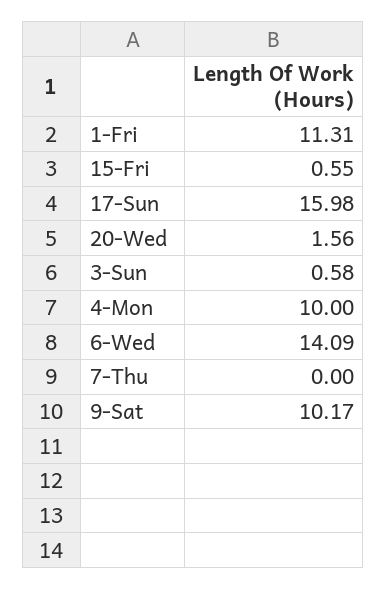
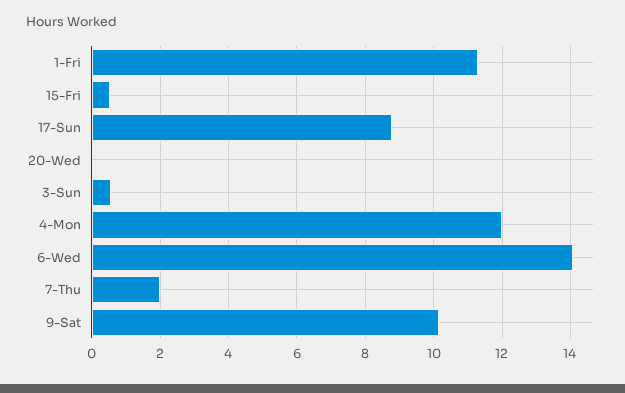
17-Sun: 15.98 -> 8.8
20-Wed: 1.56 -> 0
4-Mon: 10 -> 12
7-Thu: 0 -> 2

